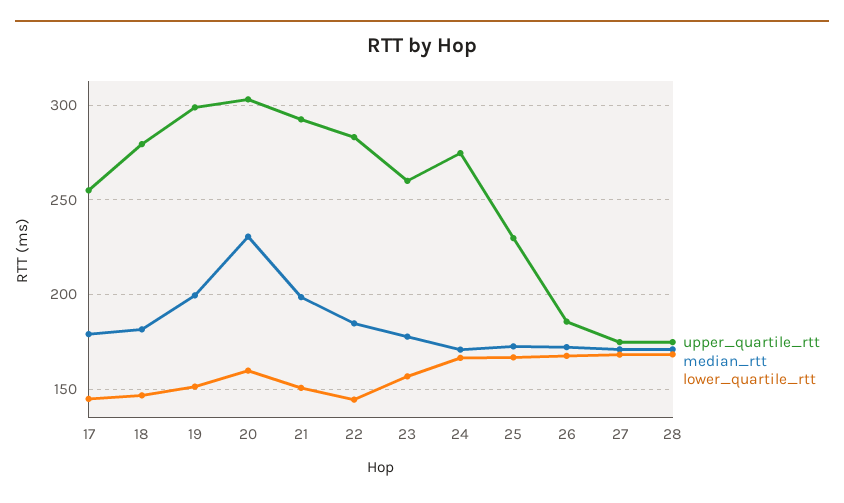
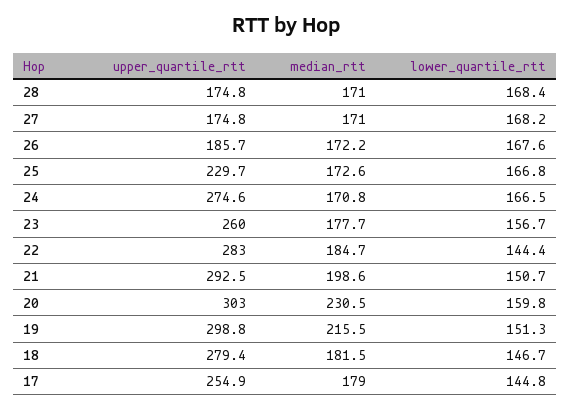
median_rtt, 19: 200 -> 215.5

